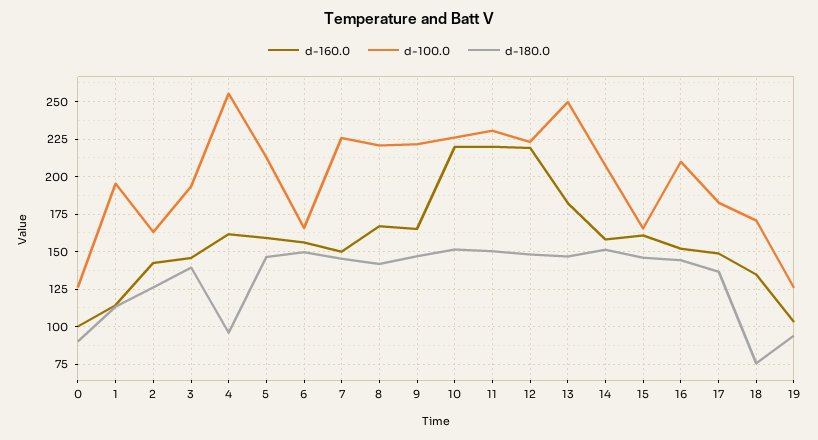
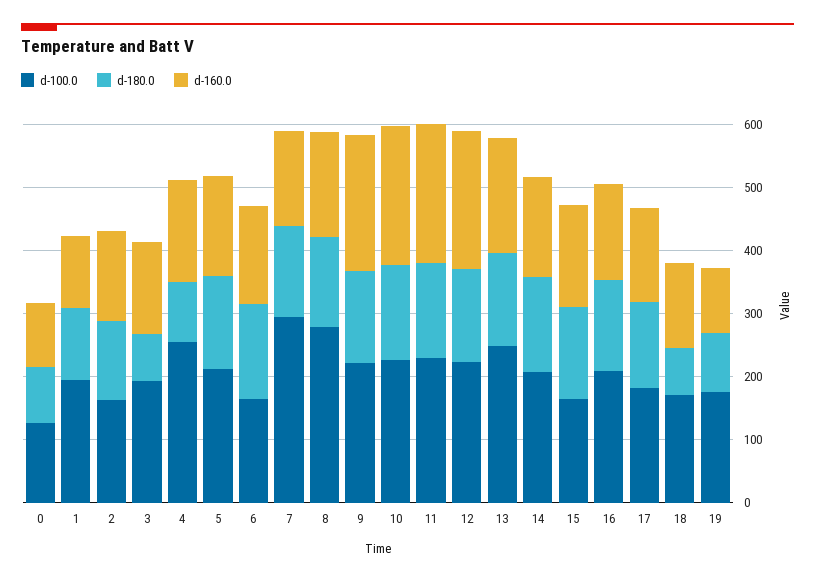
d-180.0, 3: 140 -> 80
d-100.0, 7: 225 -> 300
d-100.0, 8: 220 -> 280
d-160.0, 9: 165 -> 220
d-100.0, 19: 125 -> 180

